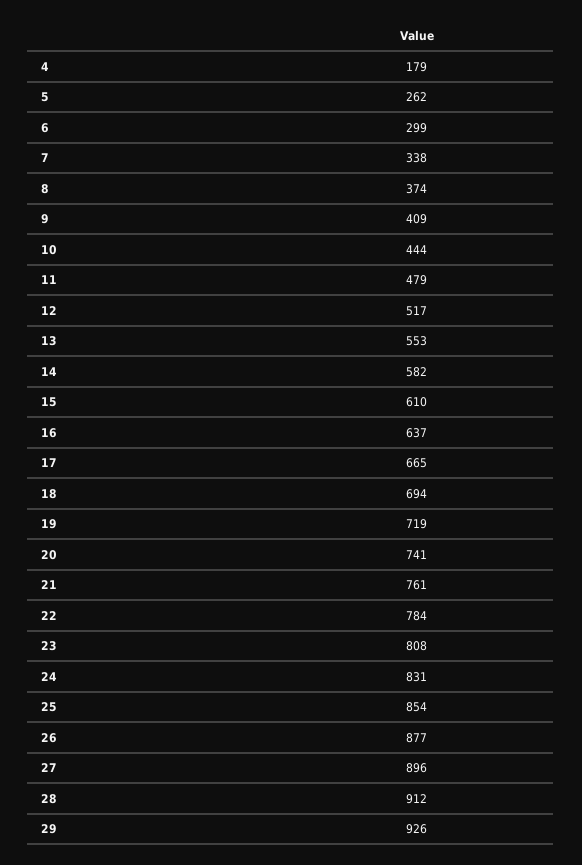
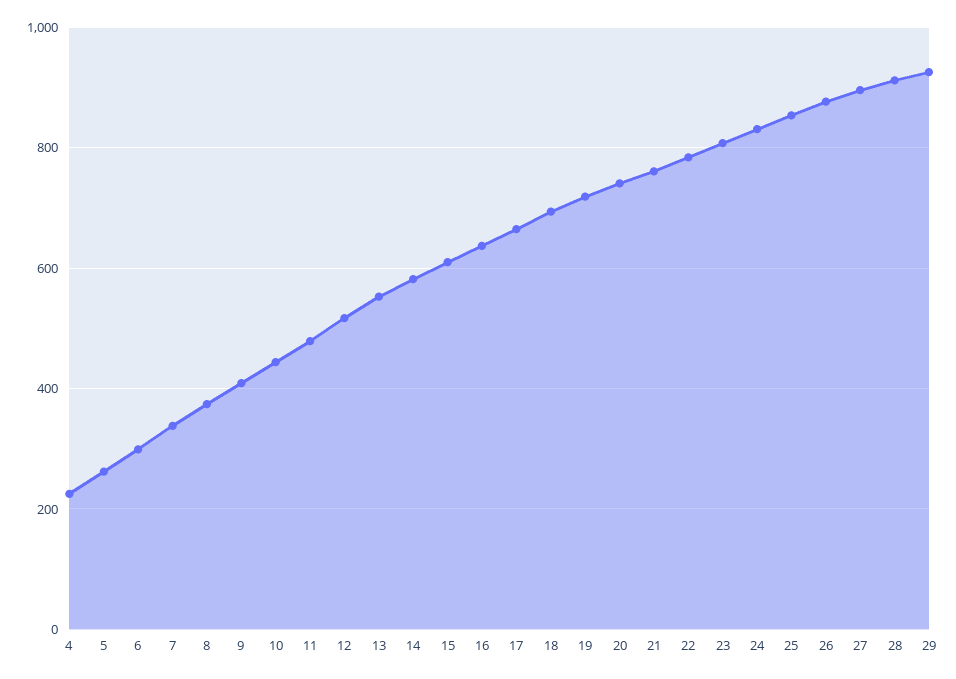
4: 179 -> 220

